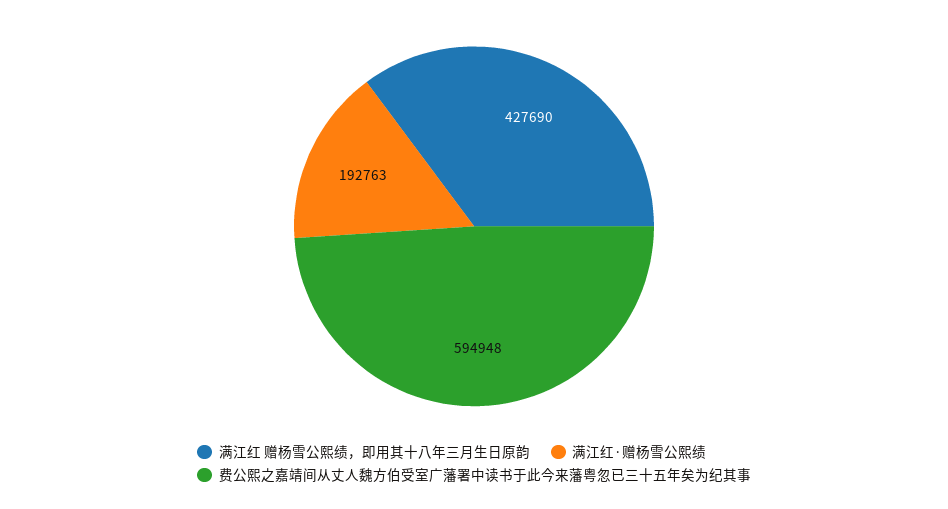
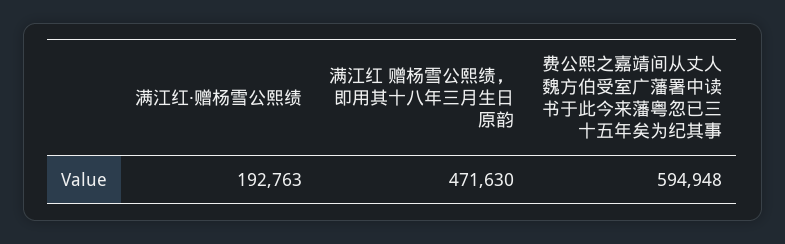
满江红 赠杨雪公熙绩，即用其十八年三月生日原韵: 427690 -> 471630

